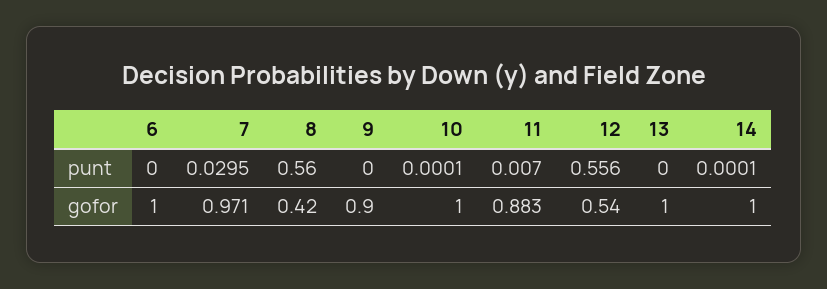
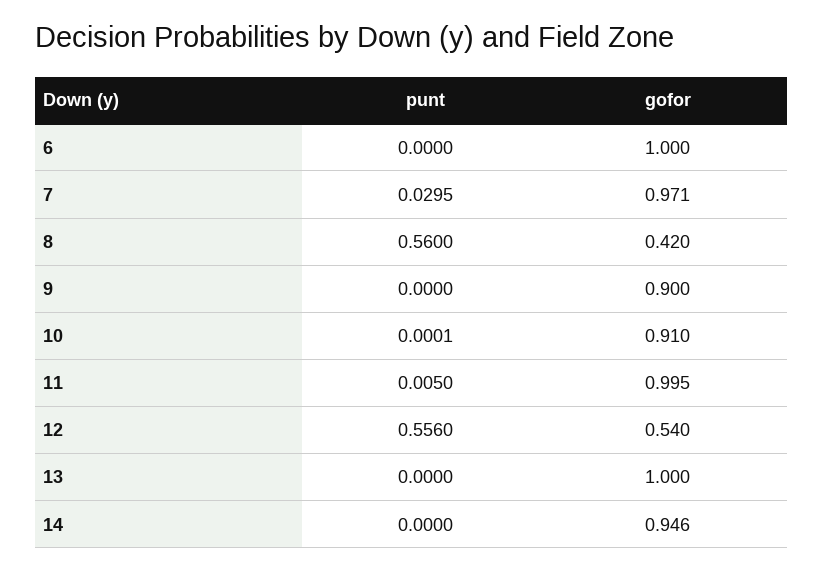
11, punt: 0.007 -> 0.005
14, punt: 0.0001 -> 0
10, gofor: 1 -> 0.91
11, gofor: 0.883 -> 0.995
14, gofor: 1 -> 0.946

